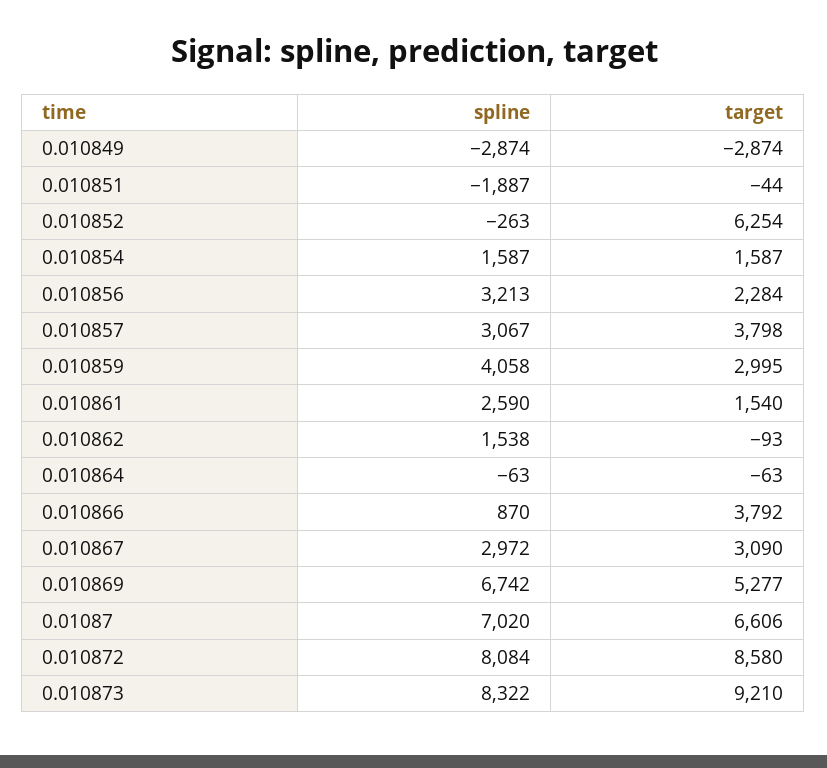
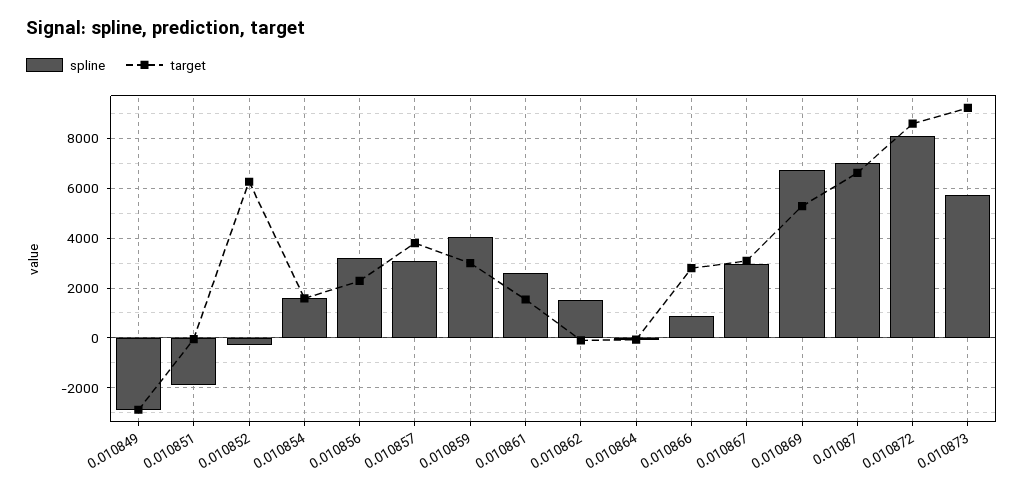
target, 0.010866: 3792 -> 2750
spline, 0.010873: 8322 -> 5750

